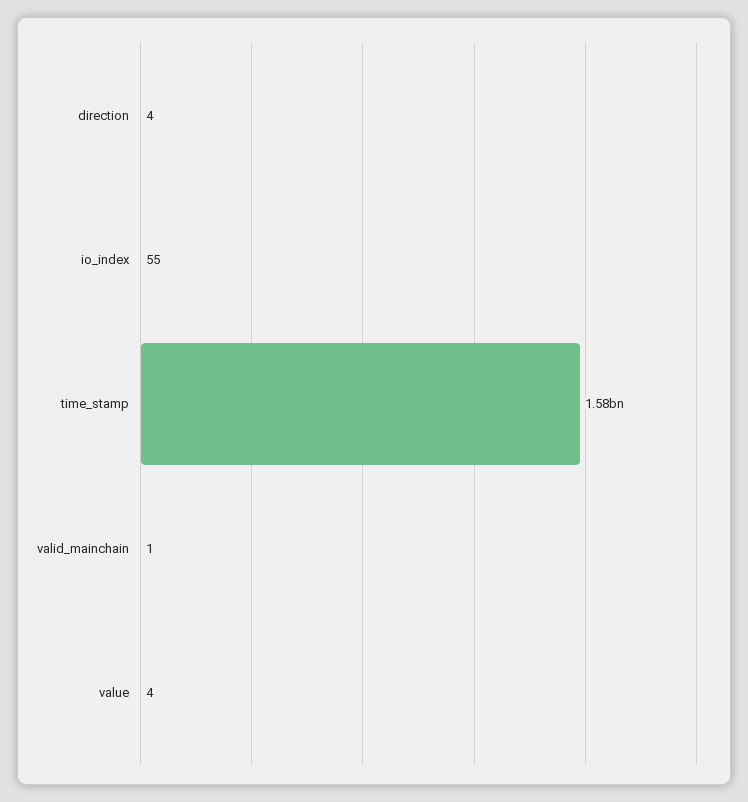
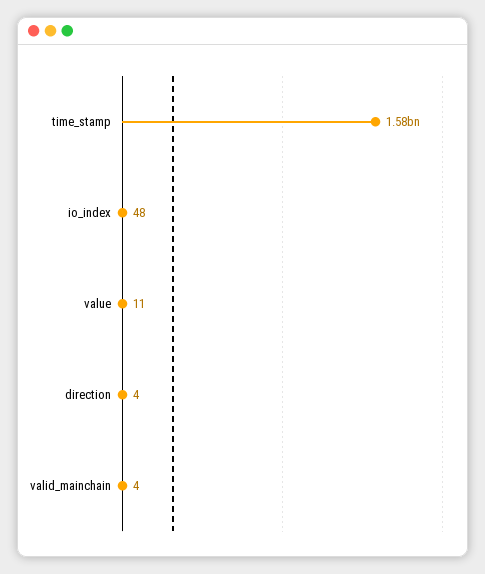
io_index: 55 -> 48
valid_mainchain: 1 -> 4
value: 4 -> 11

